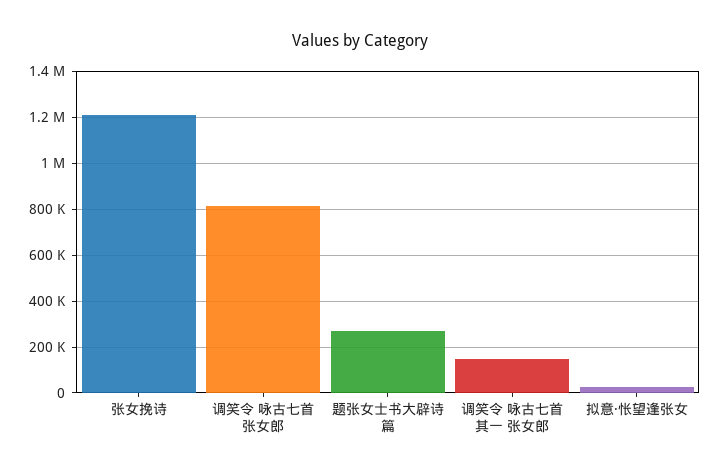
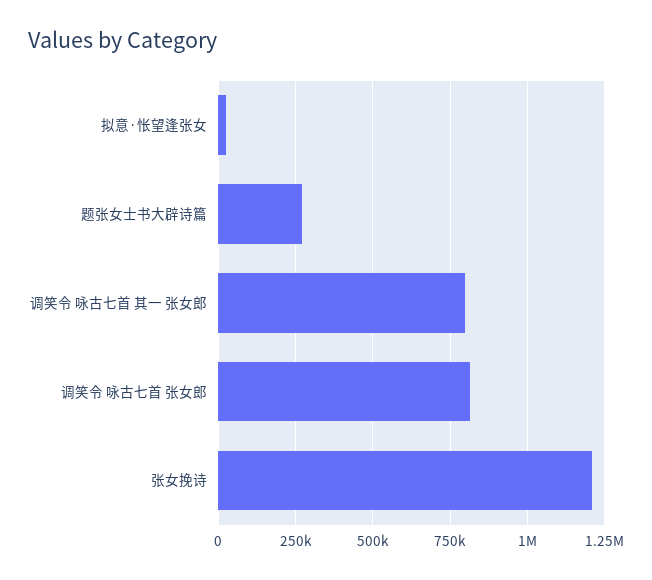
调笑令 咏古七首 其一 张女郎: 150000 -> 800000

